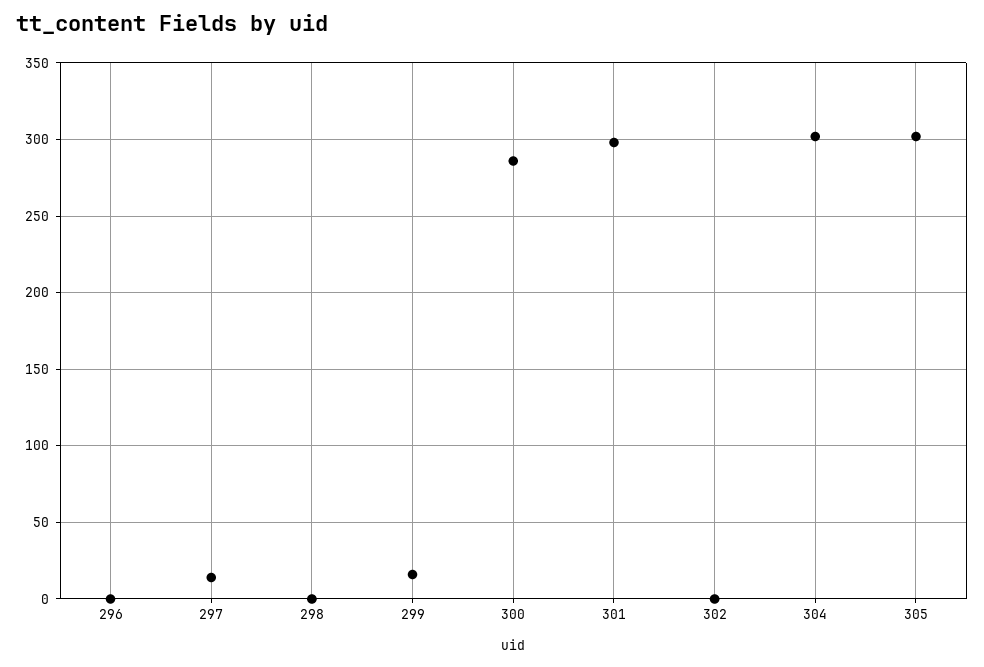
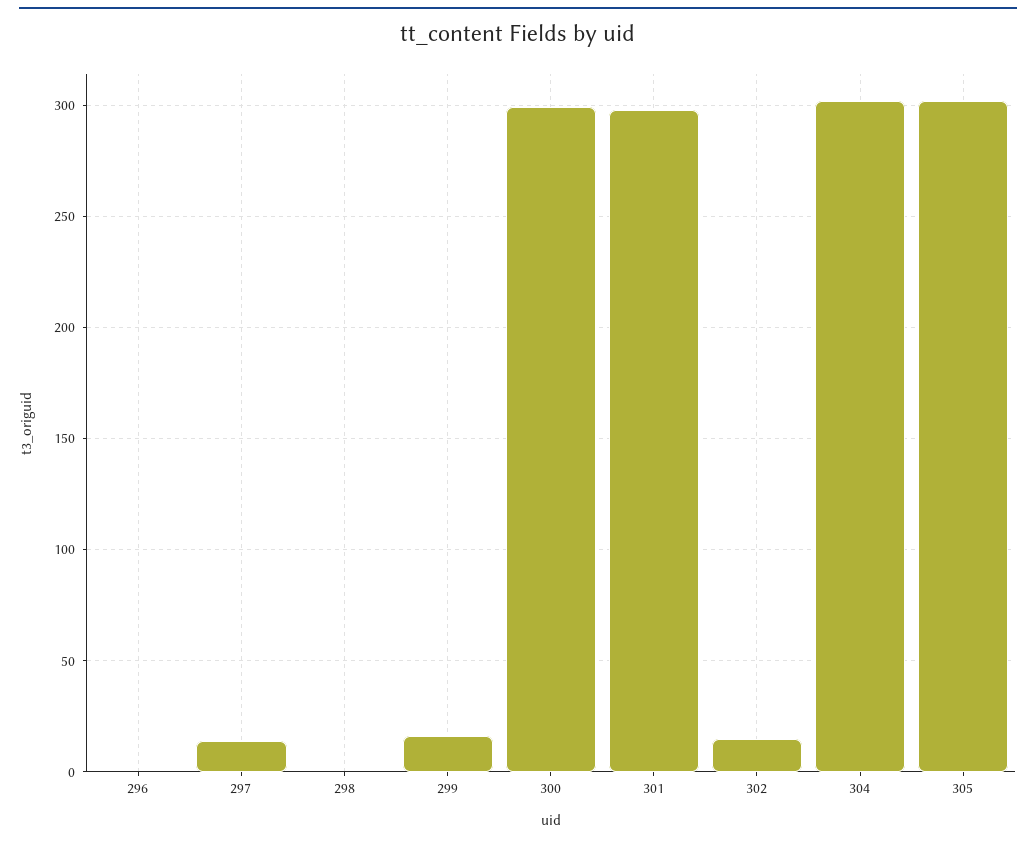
300: 285 -> 300
302: 0 -> 15

